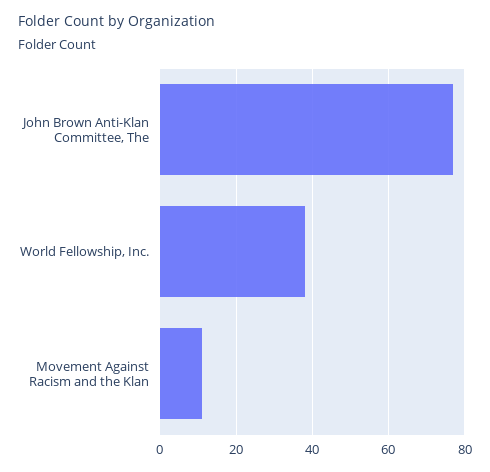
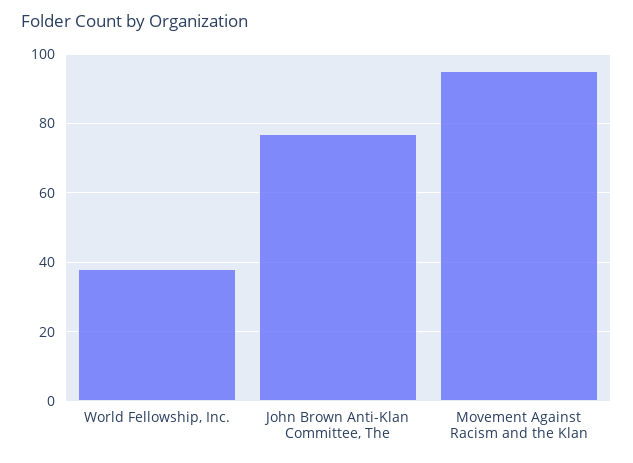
Movement Against Racism and the Klan: 10 -> 95

